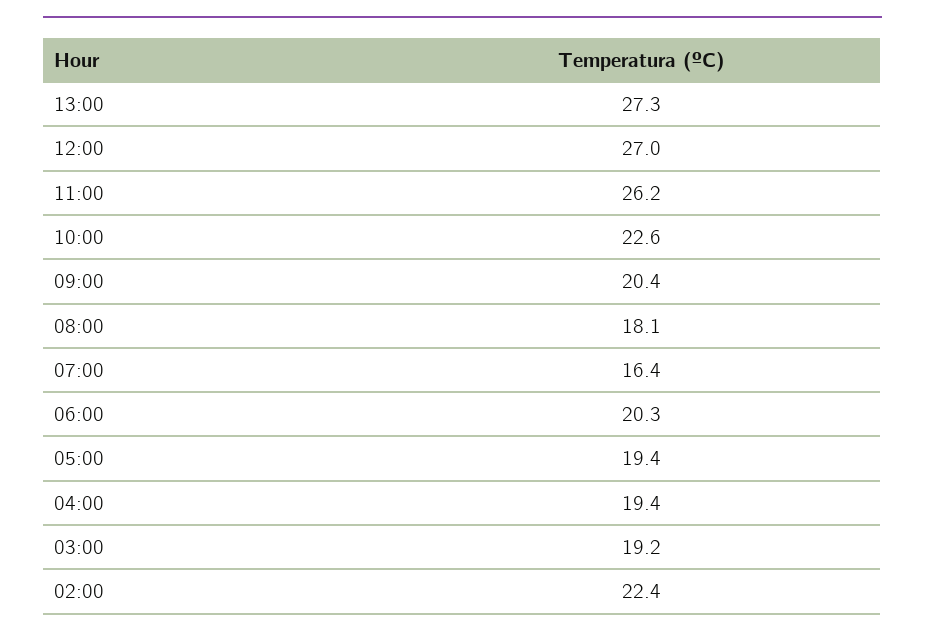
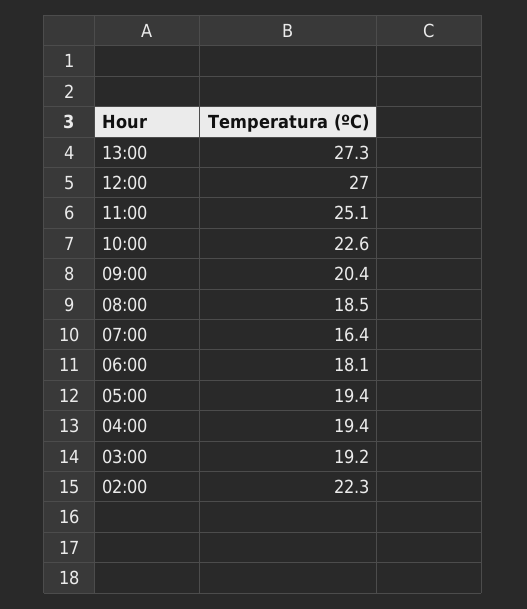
11:00: 26.2 -> 25.1
08:00: 18.1 -> 18.5
06:00: 20.3 -> 18.1
02:00: 22.4 -> 22.3

